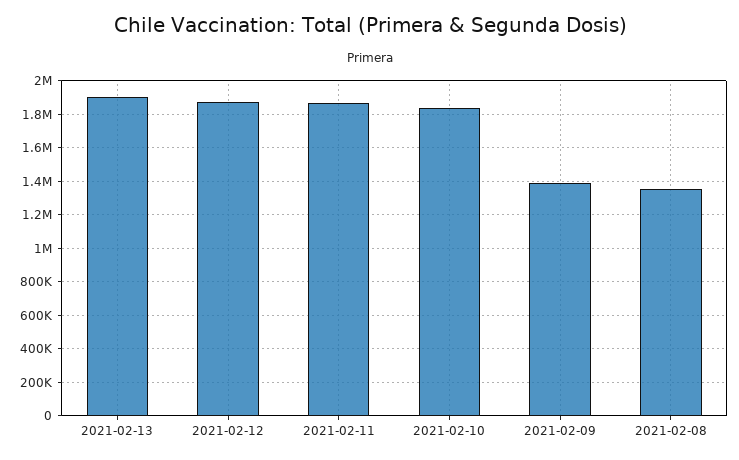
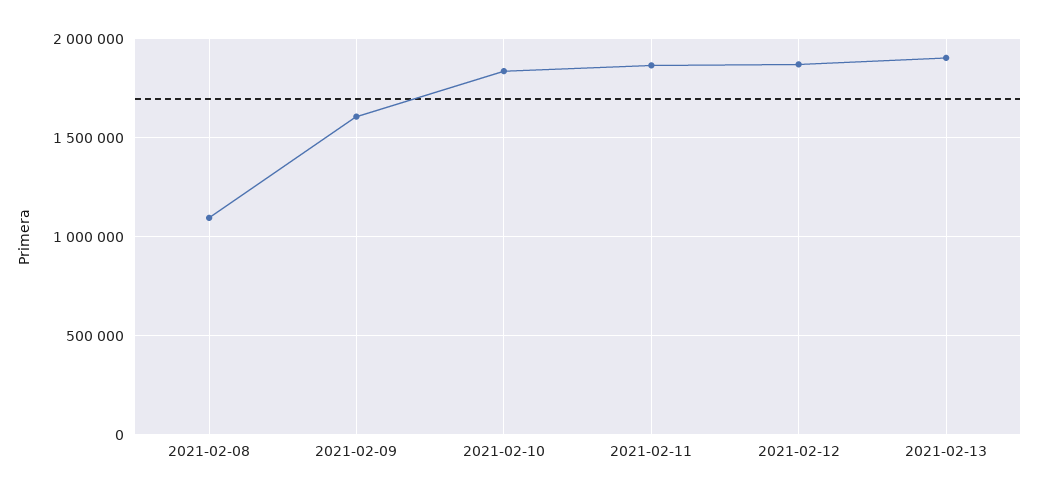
2021-02-09: 1400000 -> 1600000
2021-02-08: 1350000 -> 1100000

